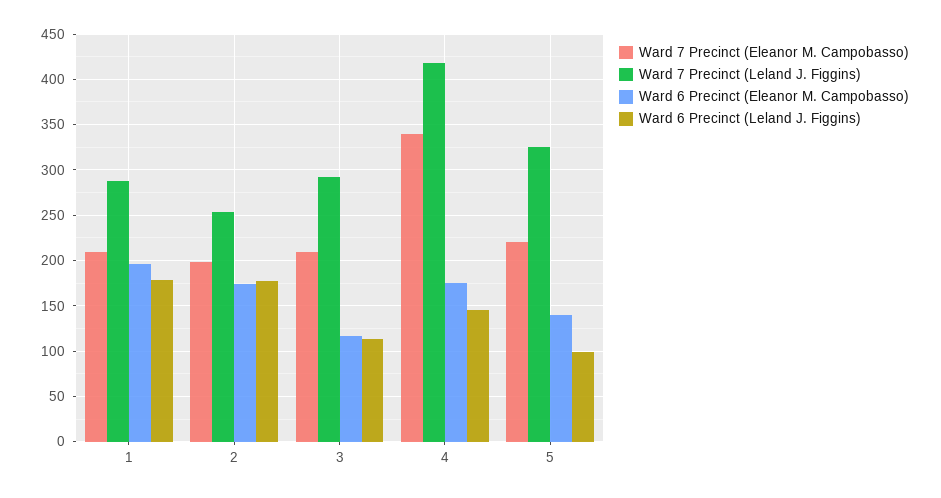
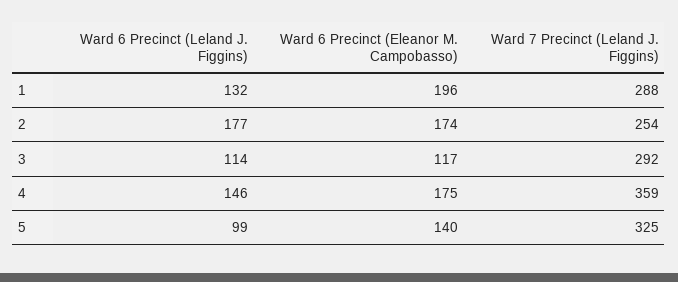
Ward 7 Precinct (Eleanor M. Campobasso), 1: 210 -> none
Ward 6 Precinct (Leland J. Figgins), 1: 180 -> 132
Ward 7 Precinct (Eleanor M. Campobasso), 2: 200 -> none
Ward 7 Precinct (Eleanor M. Campobasso), 3: 210 -> none
Ward 7 Precinct (Eleanor M. Campobasso), 4: 340 -> none
Ward 7 Precinct (Leland J. Figgins), 4: 420 -> 359
Ward 7 Precinct (Eleanor M. Campobasso), 5: 220 -> none

